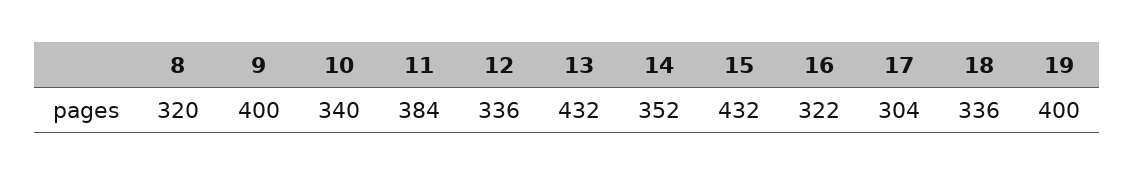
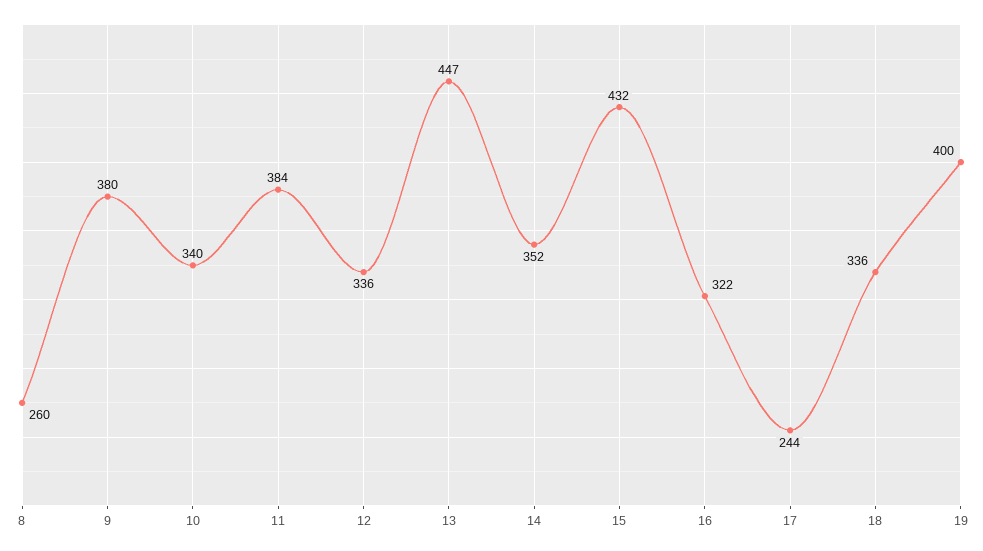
8: 320 -> 260
9: 400 -> 380
13: 432 -> 447
17: 304 -> 244

